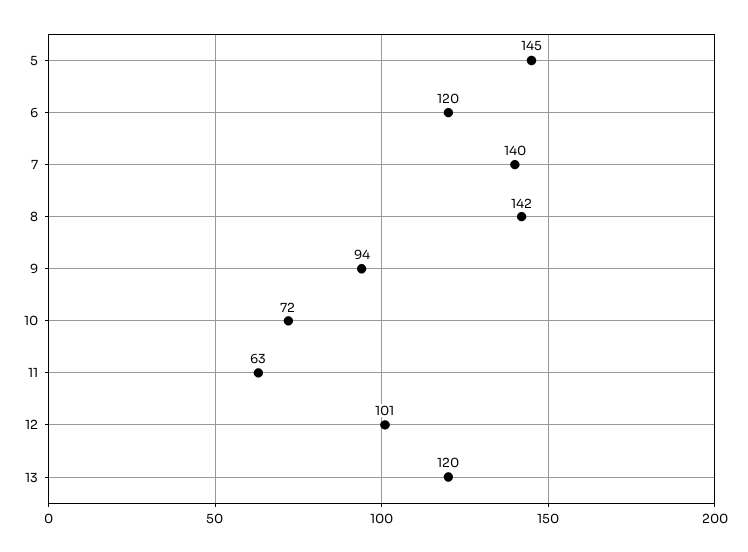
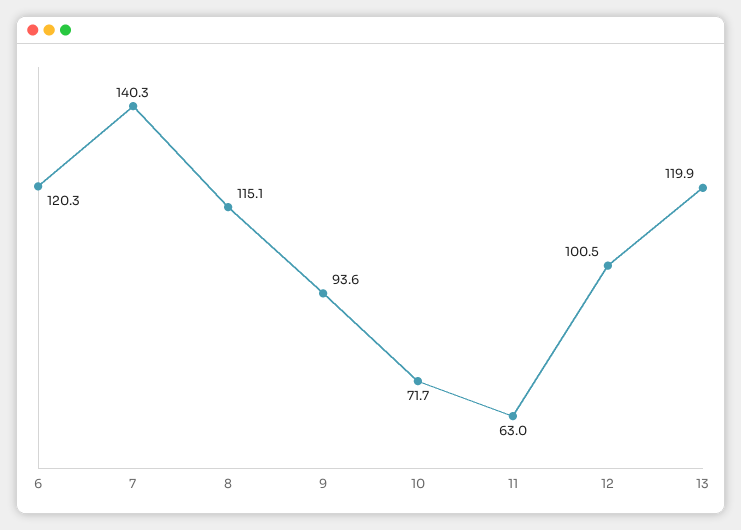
5: 145 -> none
8: 142 -> 115.1

